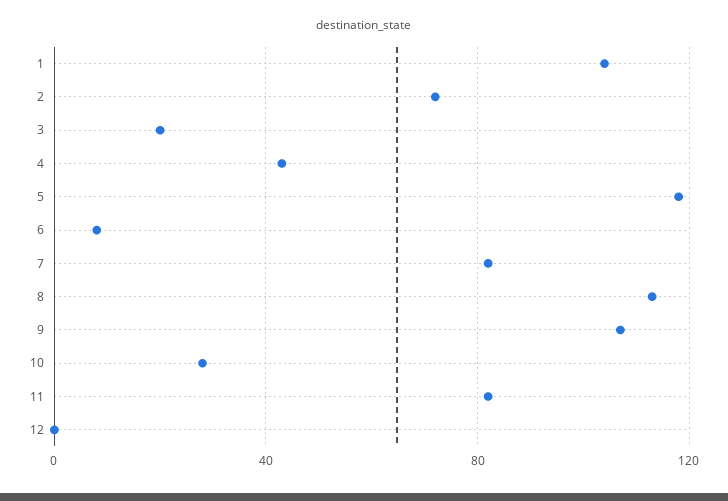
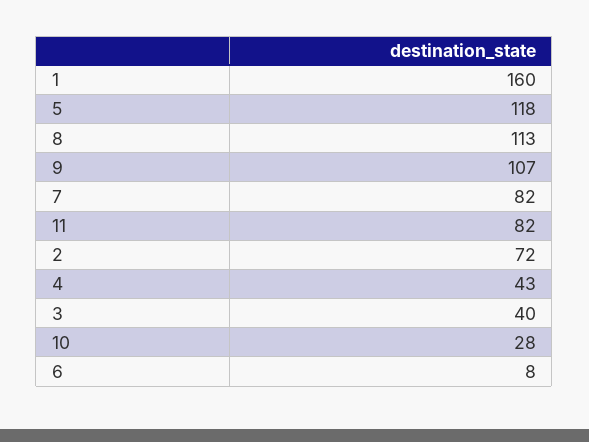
1: 105 -> 160
3: 20 -> 40
12: 0 -> none

